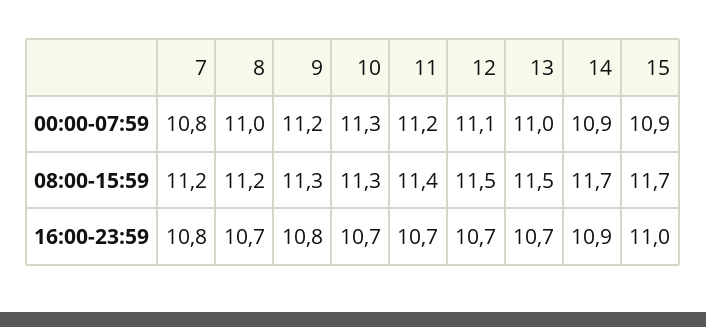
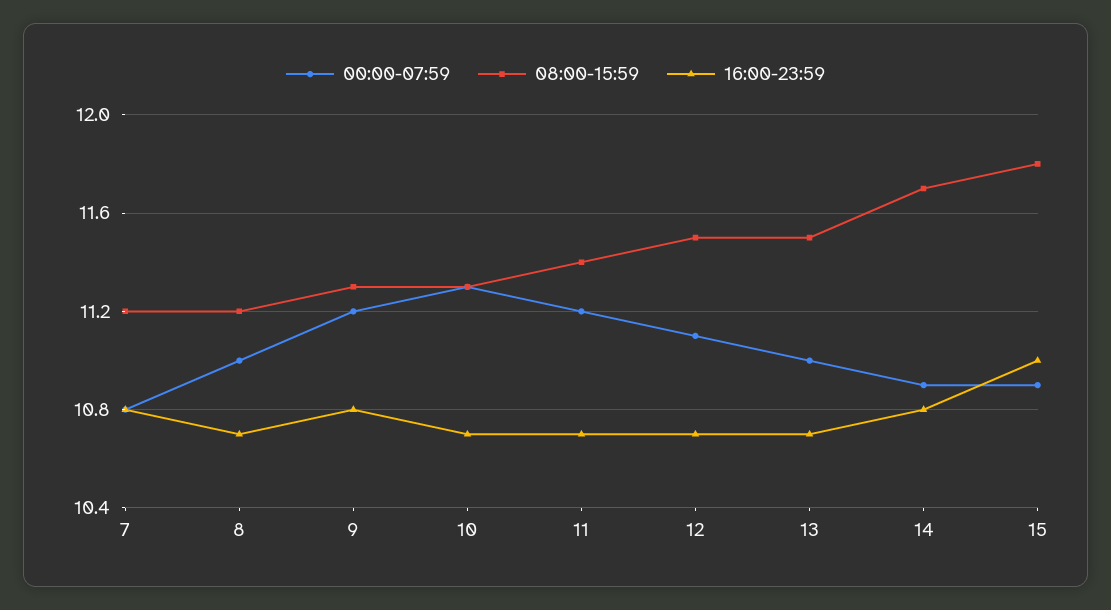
08:00-15:59, 15: 11.7 -> 11.8
16:00-23:59, 14: 10.9 -> 10.8

